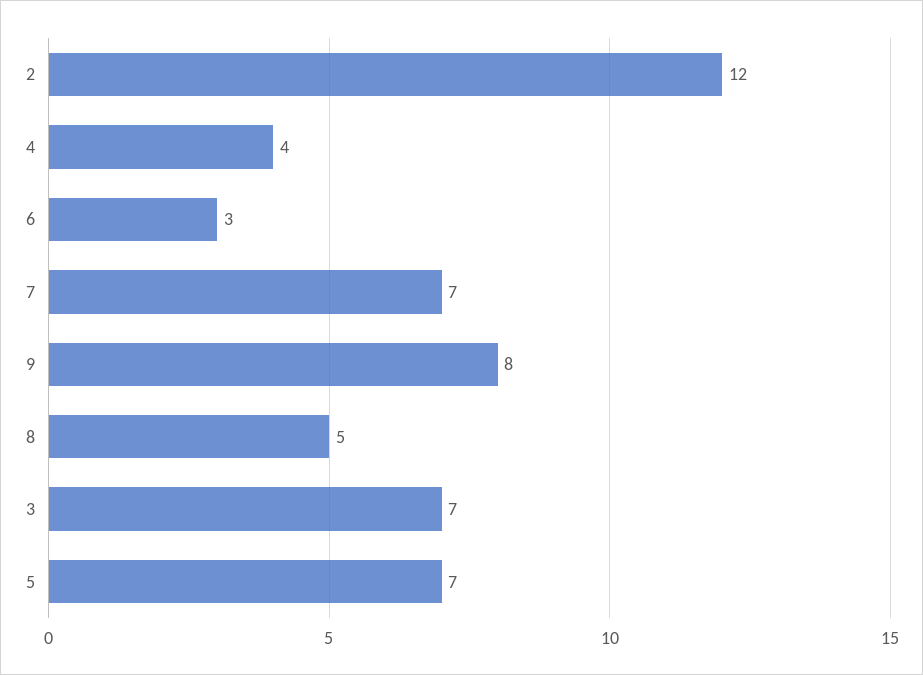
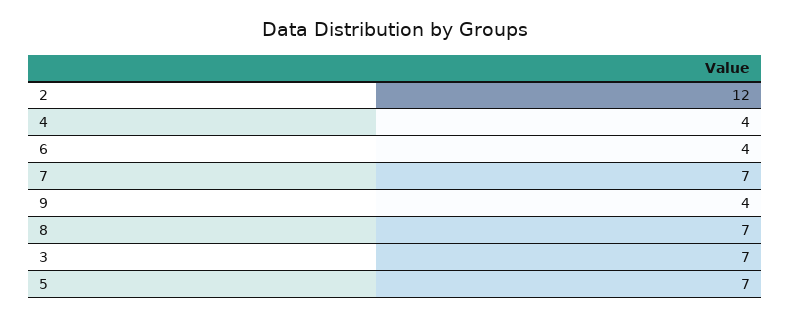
6: 3 -> 4
9: 8 -> 4
8: 5 -> 7

